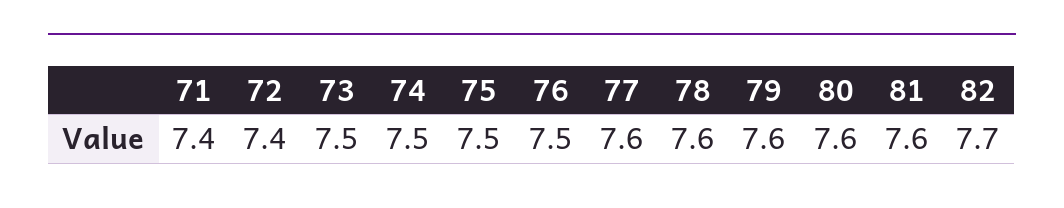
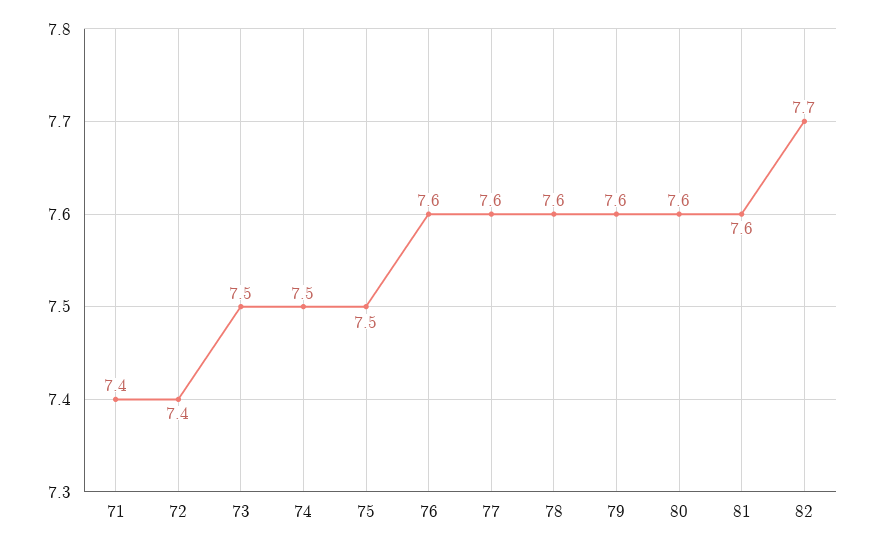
76: 7.5 -> 7.6

